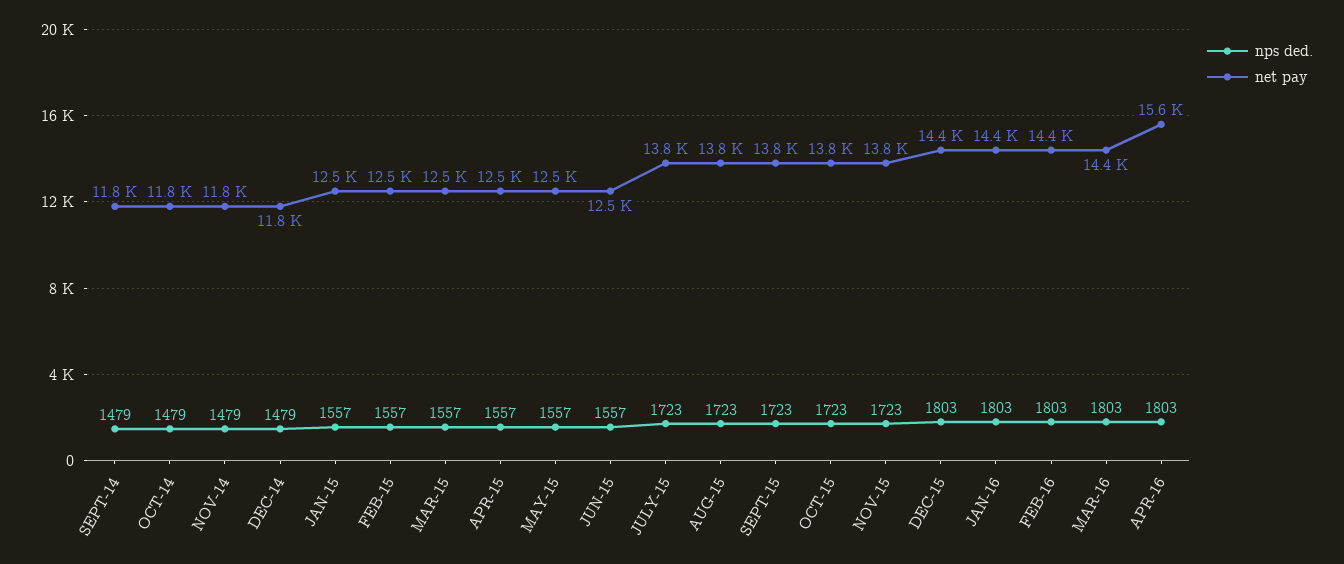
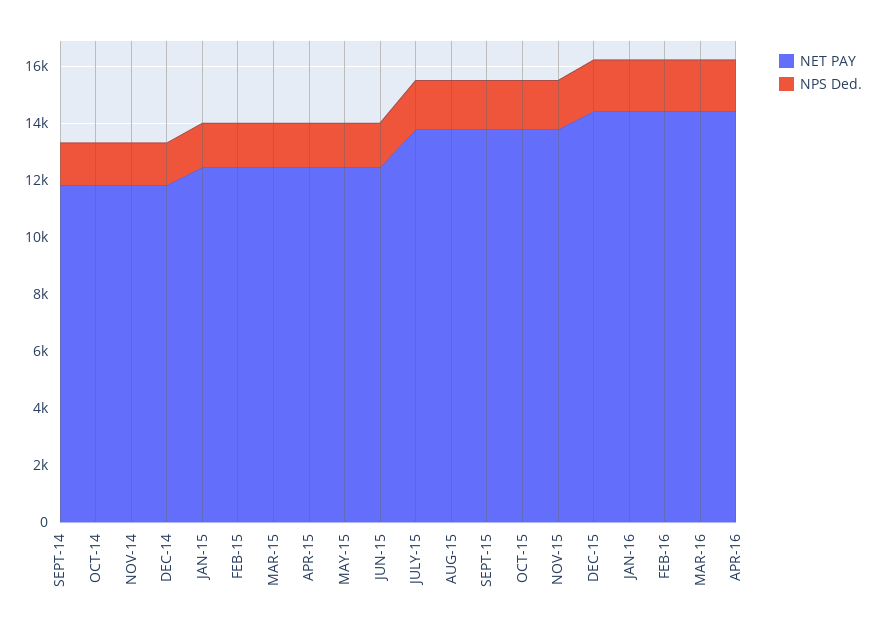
net pay, APR-16: 15600 -> 14500

